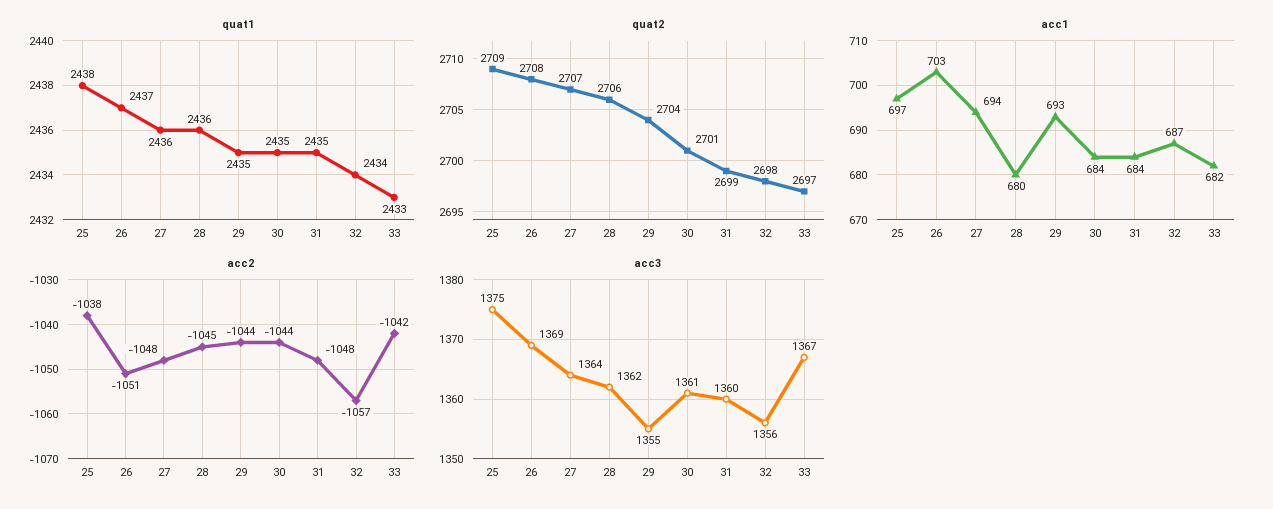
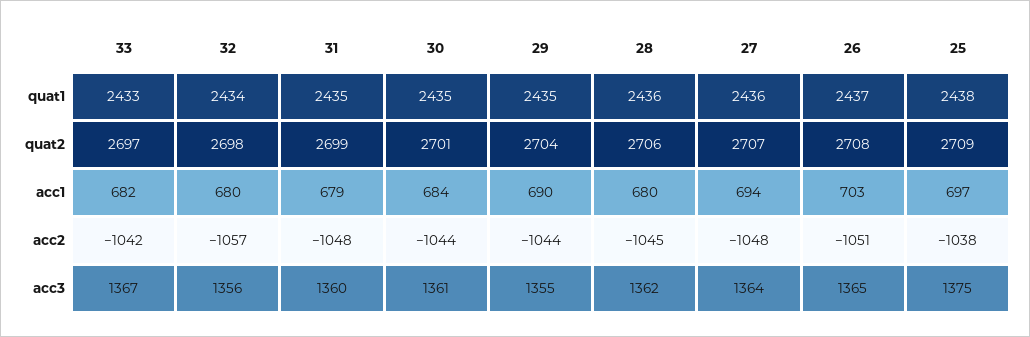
acc1, 29: 693 -> 690
acc1, 31: 684 -> 679
acc1, 32: 687 -> 680
acc3, 26: 1369 -> 1365

